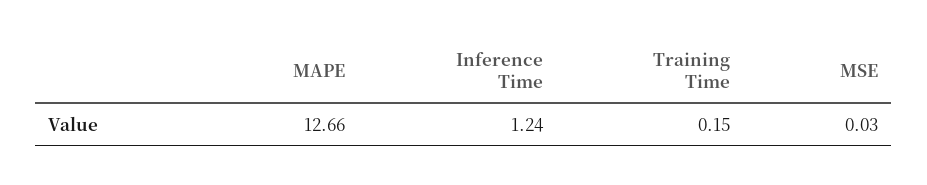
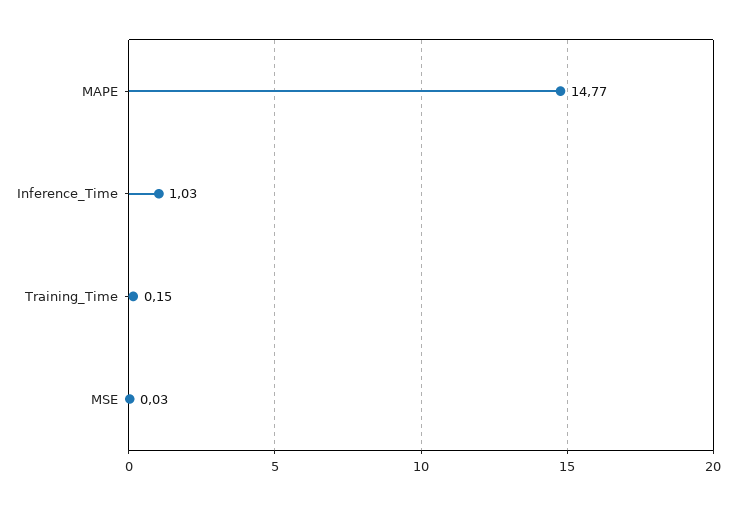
MAPE: 12.66 -> 14.77
Inference Time: 1.24 -> 1.03

